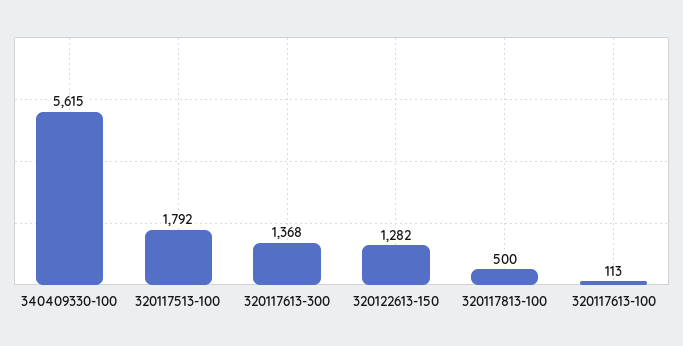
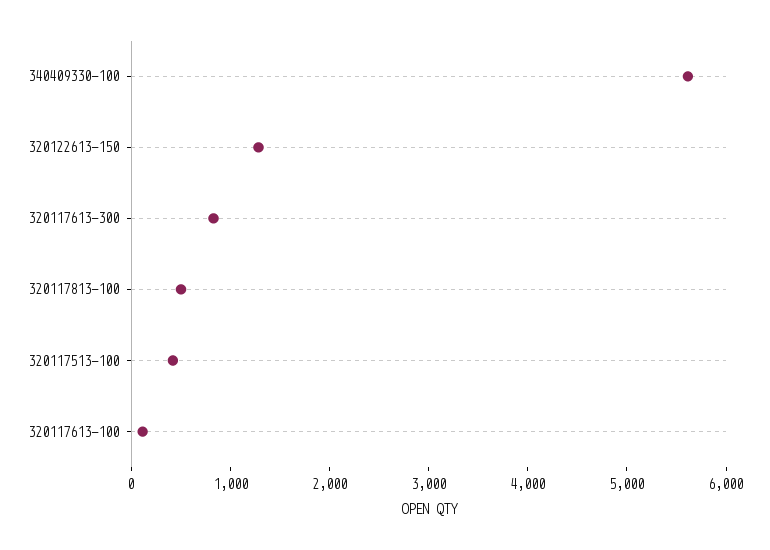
320117513-100: 1792 -> 400
320117613-300: 1368 -> 800

